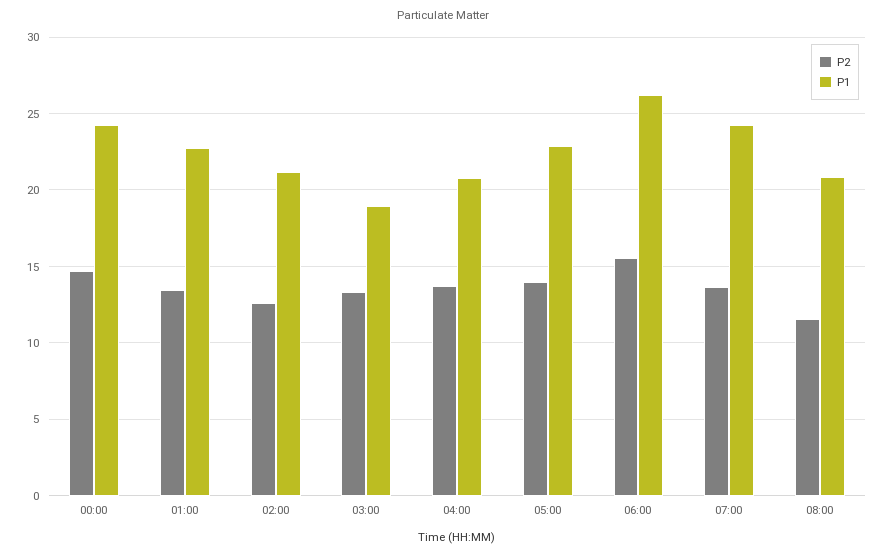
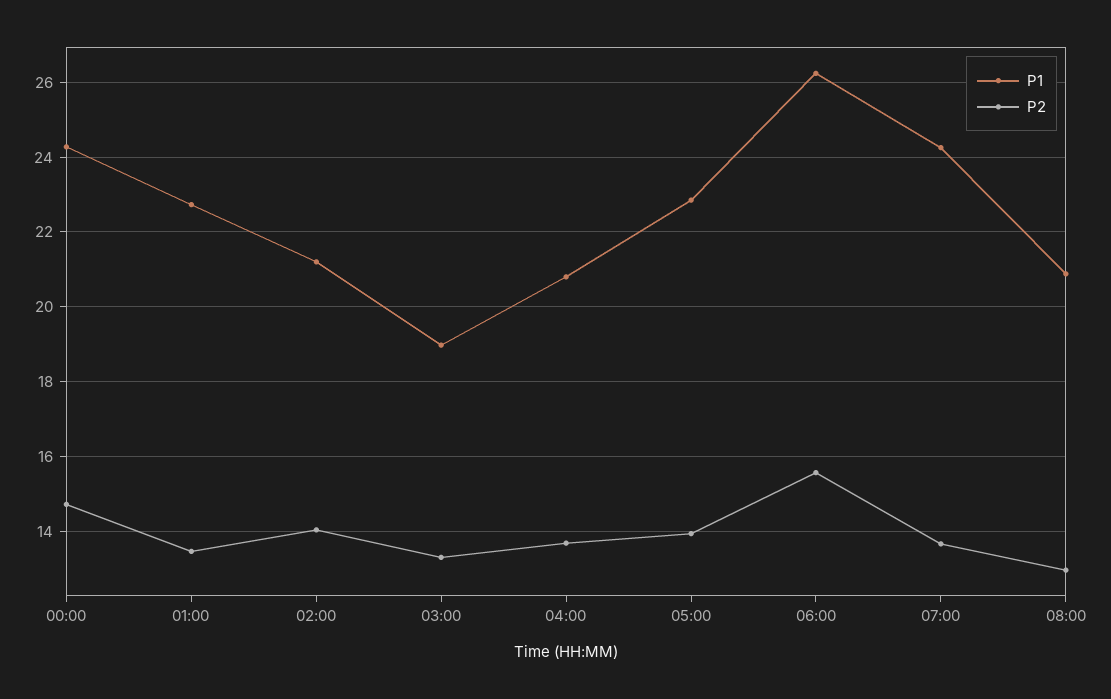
P2, 02:00: 12.5 -> 14
P2, 08:00: 11.5 -> 13

